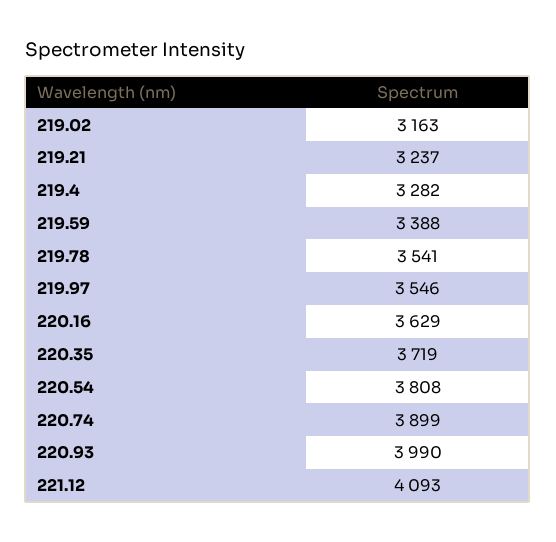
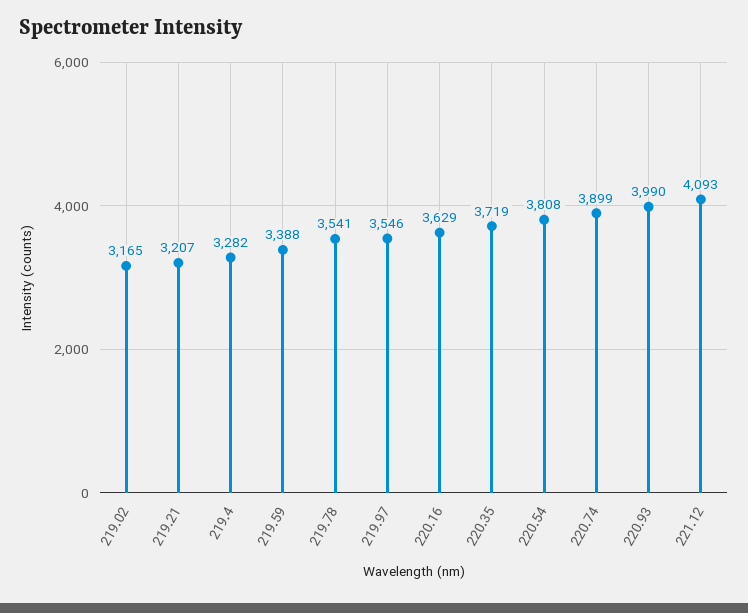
219.02: 3163 -> 3165
219.21: 3237 -> 3207

